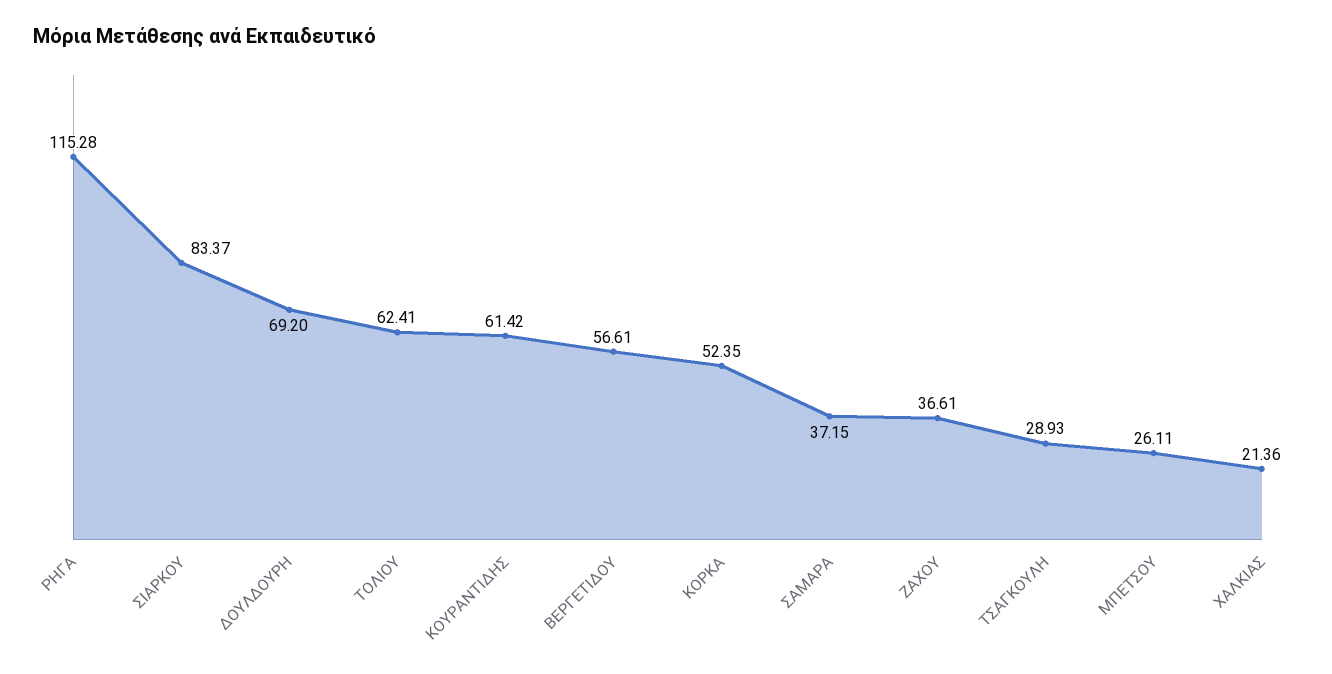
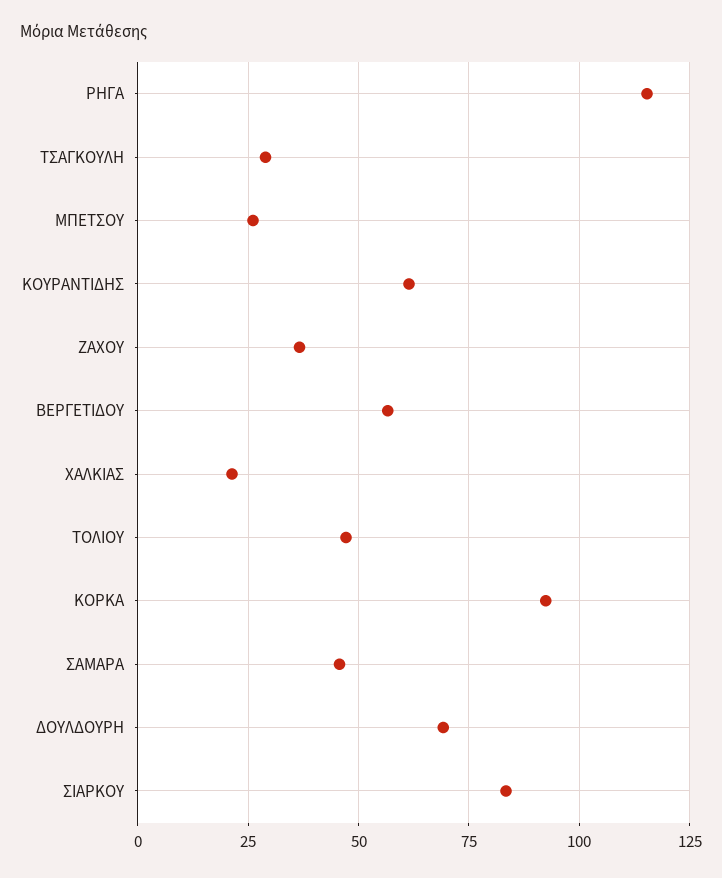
ΤΟΛΙΟΥ: 62.41 -> 47.5
ΚΟΡΚΑ: 52.35 -> 92.5
ΣΑΜΑΡΑ: 37.15 -> 45

